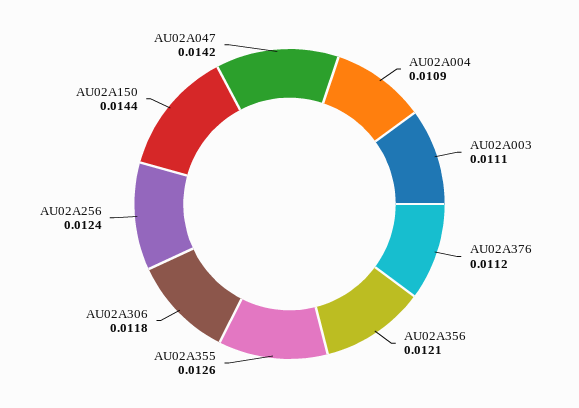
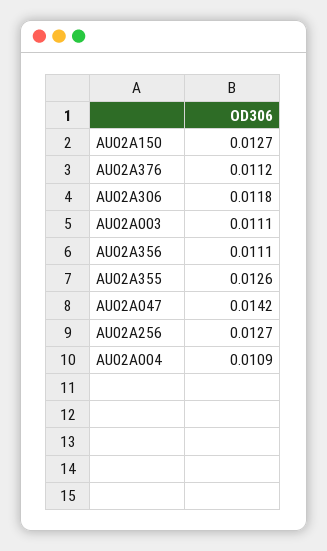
AU02A356: 0.0121 -> 0.0111
AU02A256: 0.0124 -> 0.0127
AU02A150: 0.0144 -> 0.0127

